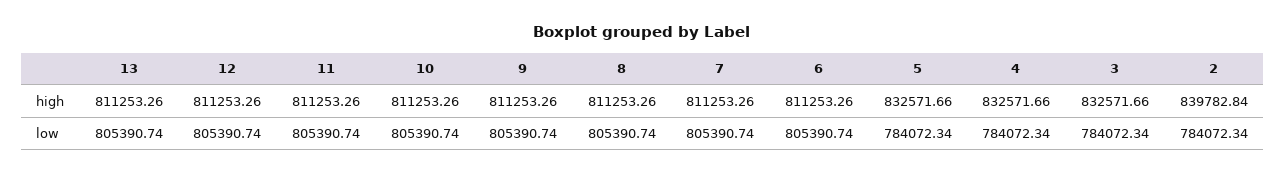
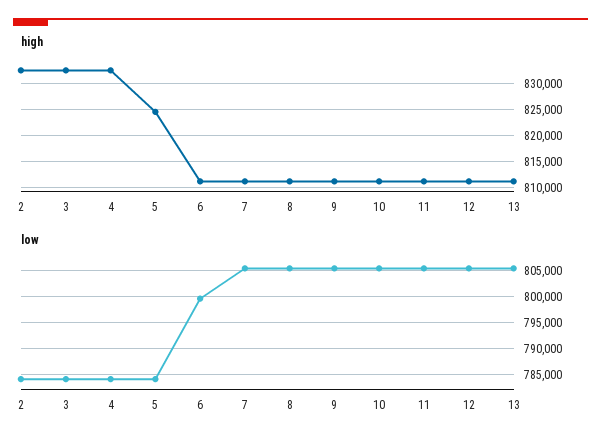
high, 5: 832571.66 -> 825000
high, 2: 839782.84 -> 832500
low, 6: 805390.74 -> 800000

